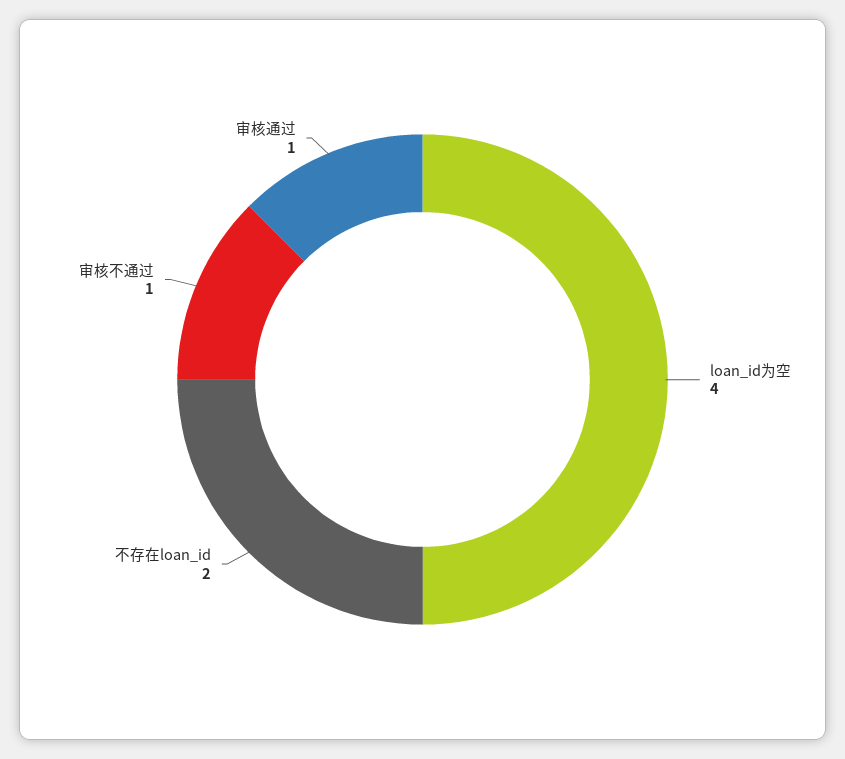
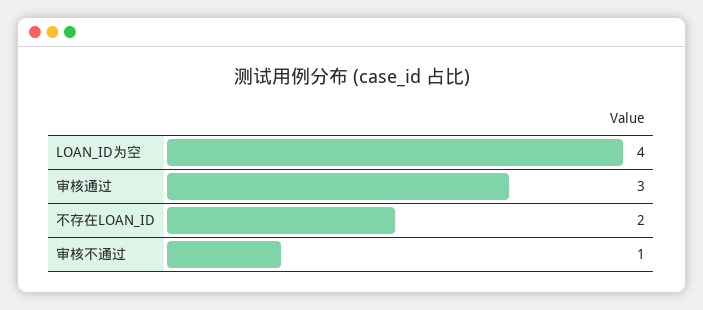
审核通过: 1 -> 3

